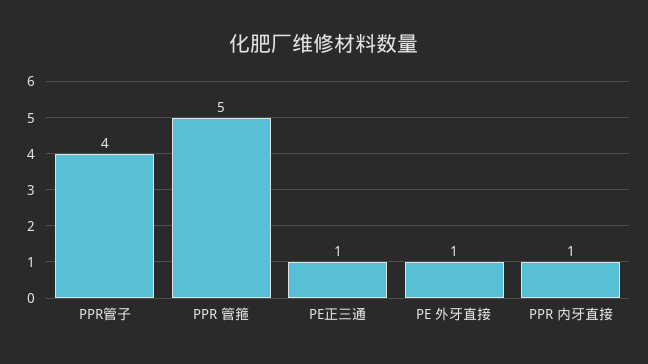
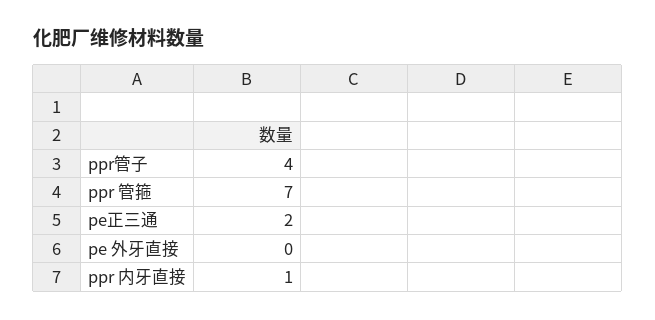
PPR 管箍: 5 -> 7
PE正三通: 1 -> 2
PE 外牙直接: 1 -> 0

